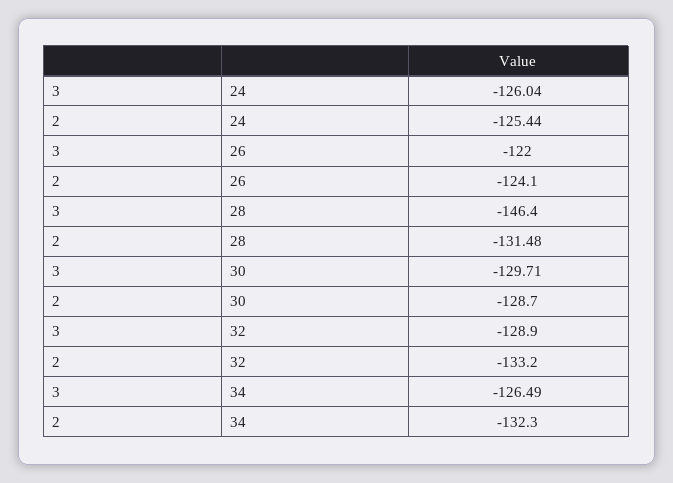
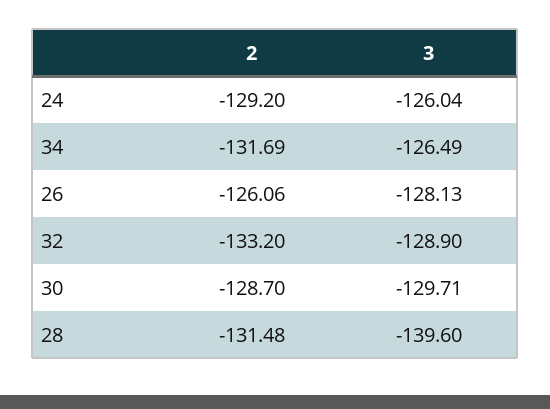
2, 24: -125.44 -> -129.2
3, 26: -122 -> -128.13
2, 26: -124.1 -> -126.06
3, 28: -146.4 -> -139.6
2, 34: -132.3 -> -131.69

